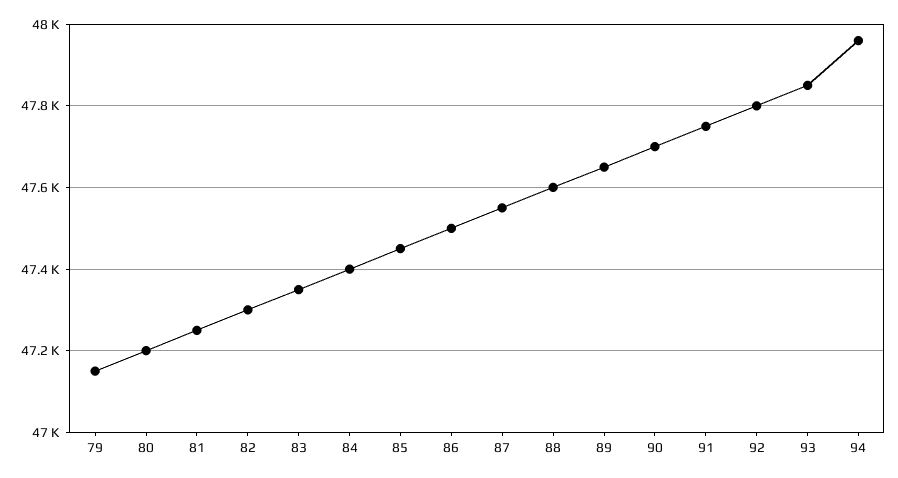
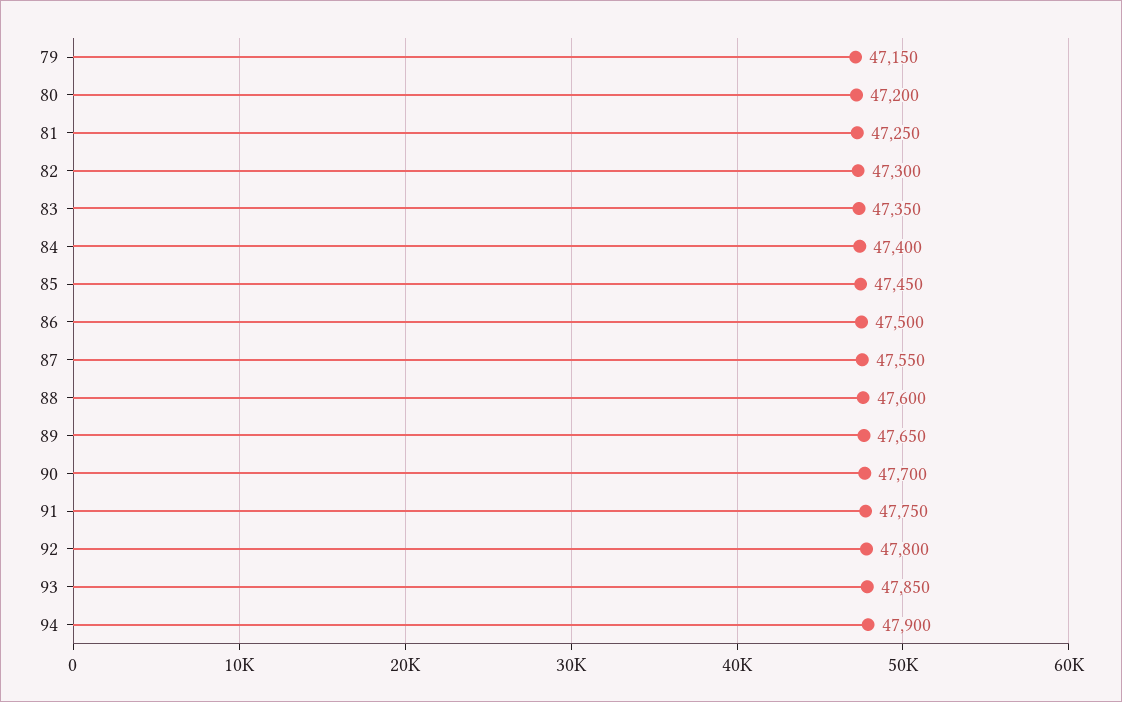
94: 47960 -> 47900

